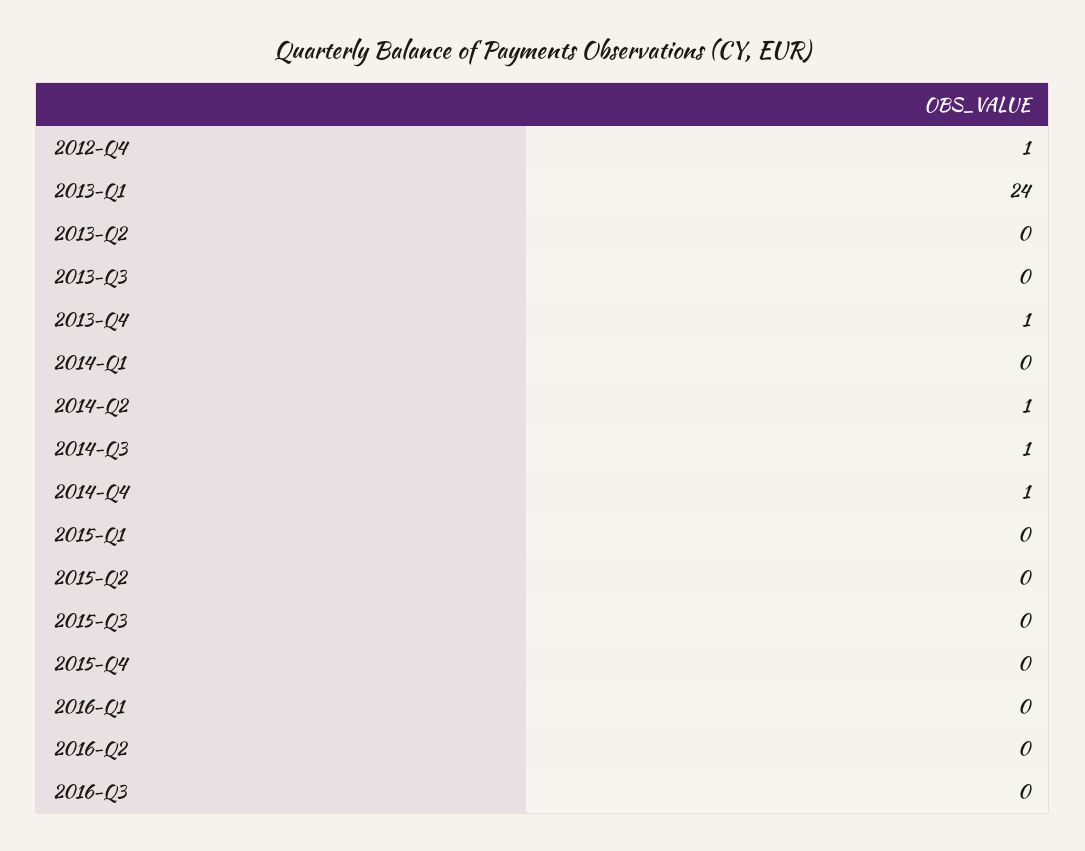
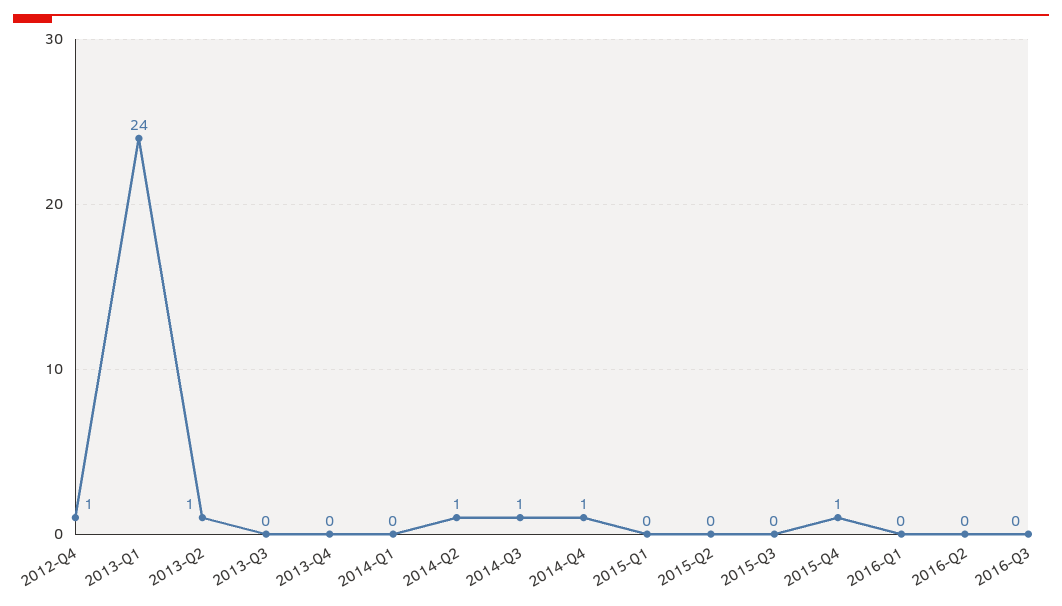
2013-Q2: 0 -> 1
2013-Q4: 1 -> 0
2015-Q4: 0 -> 1

